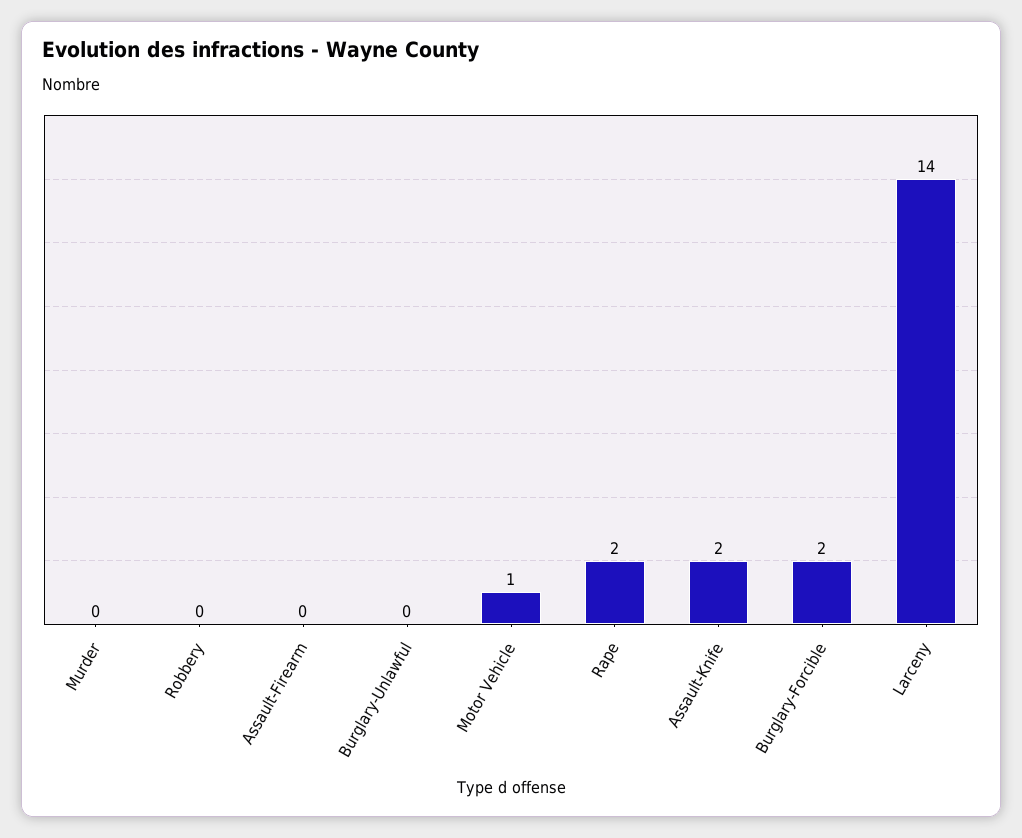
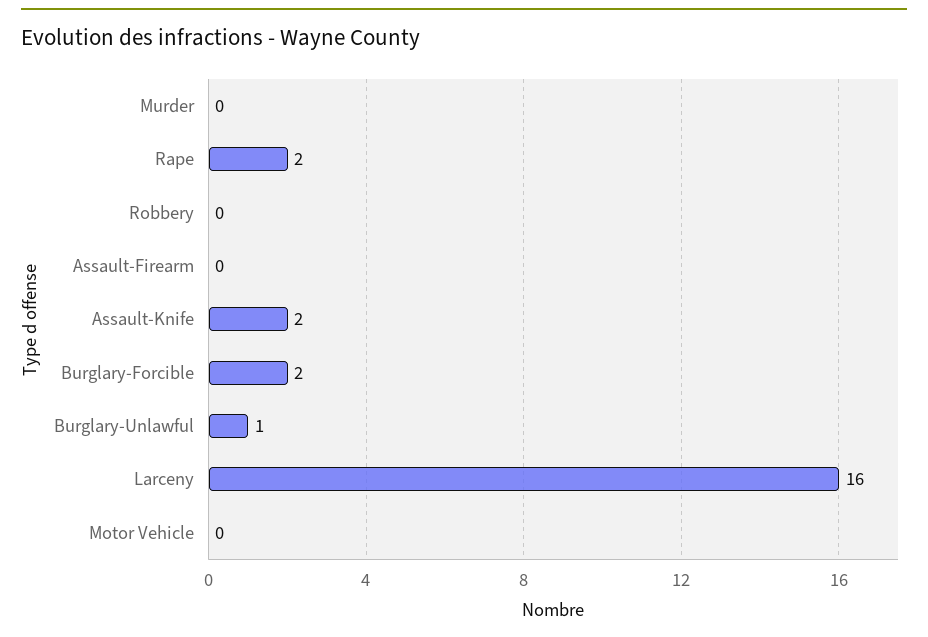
Burglary-Unlawful: 0 -> 1
Motor Vehicle: 1 -> 0
Larceny: 14 -> 16

